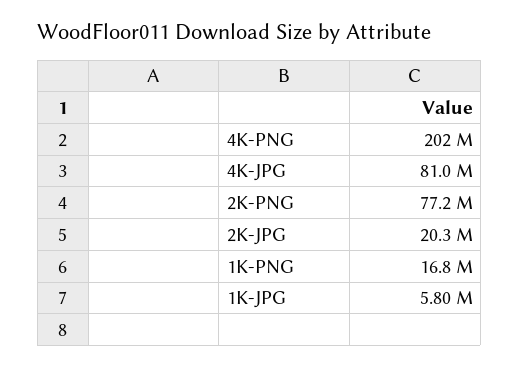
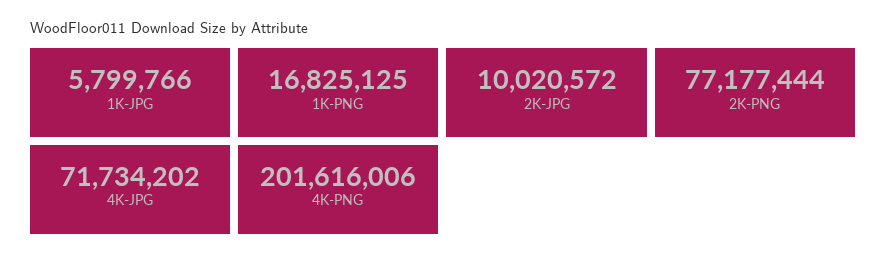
4K-JPG: 81000000 -> 71734202
2K-JPG: 20300000 -> 10020572

